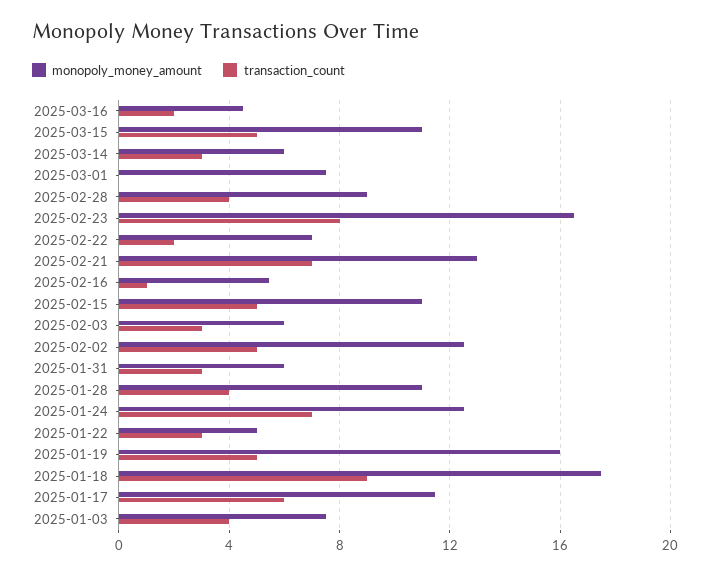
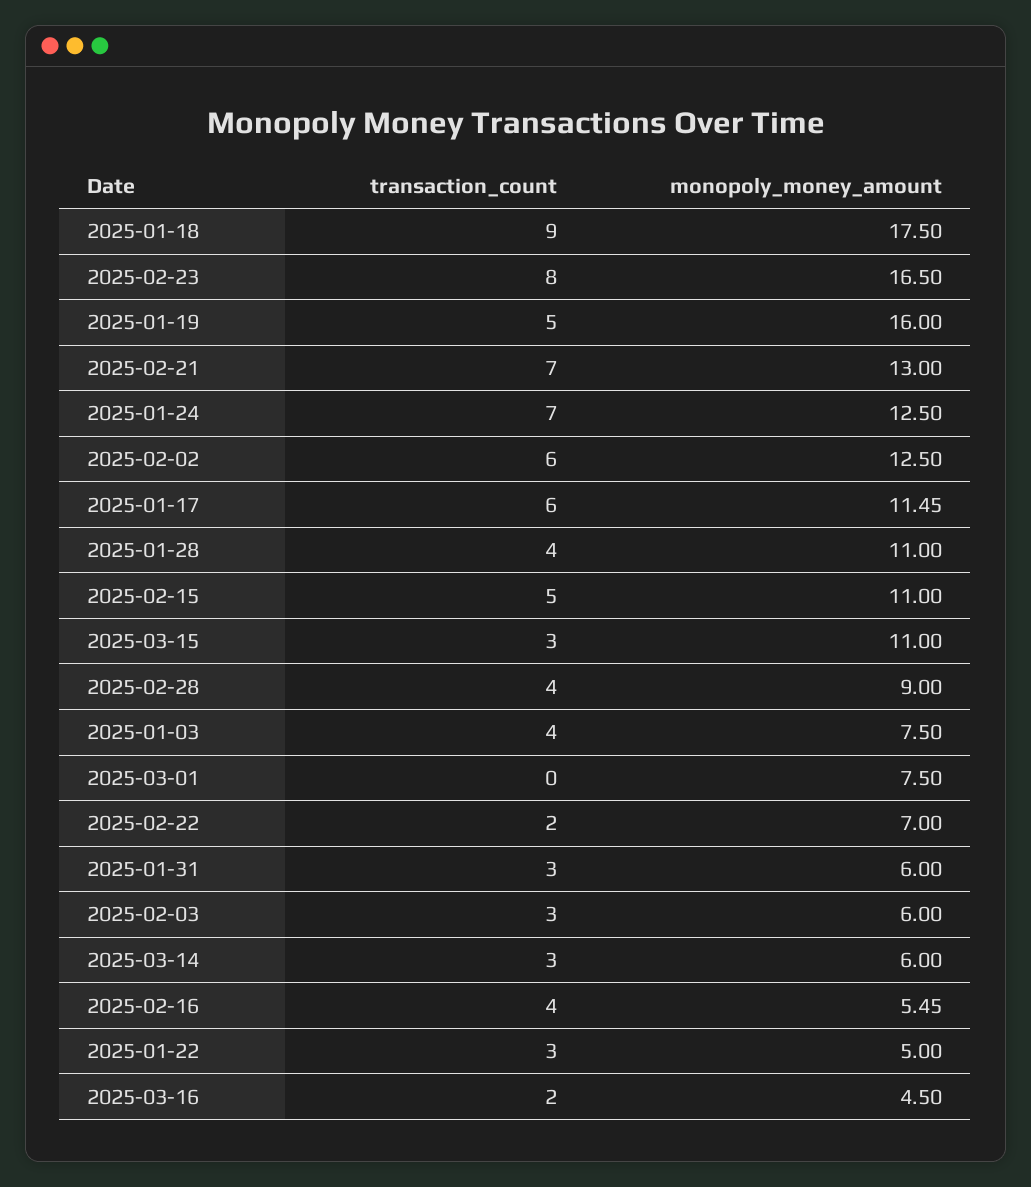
transaction_count, 2025-03-15: 5 -> 3
transaction_count, 2025-02-16: 1 -> 4
transaction_count, 2025-02-02: 5 -> 6

